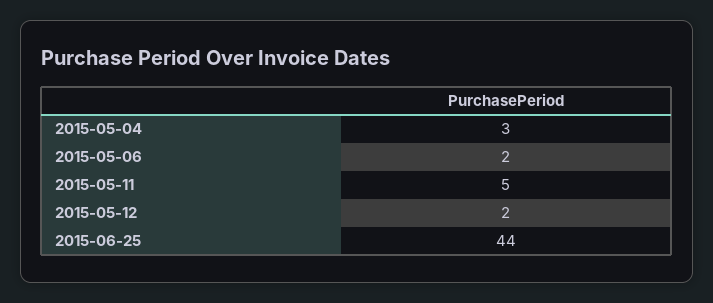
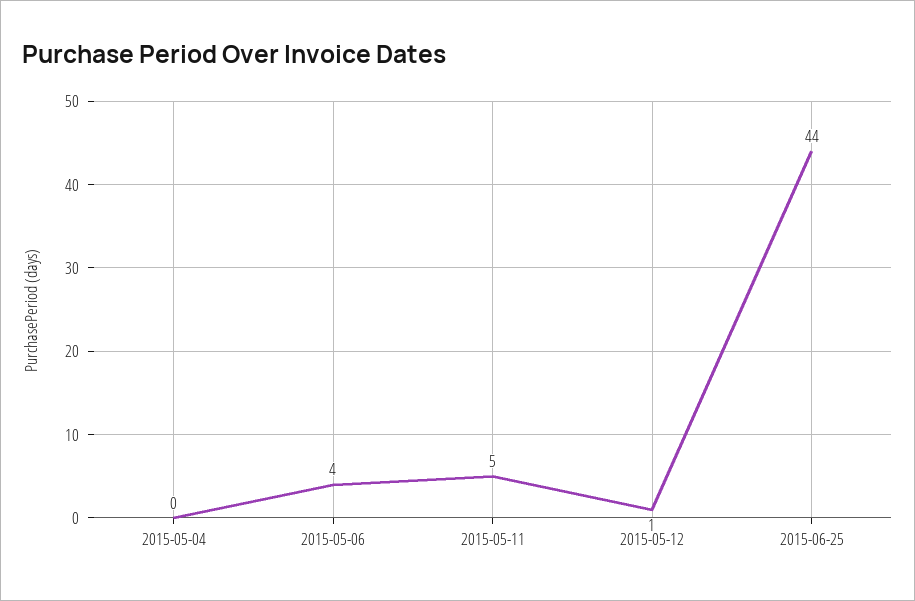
2015-05-04: 3 -> 0
2015-05-06: 2 -> 4
2015-05-12: 2 -> 1

